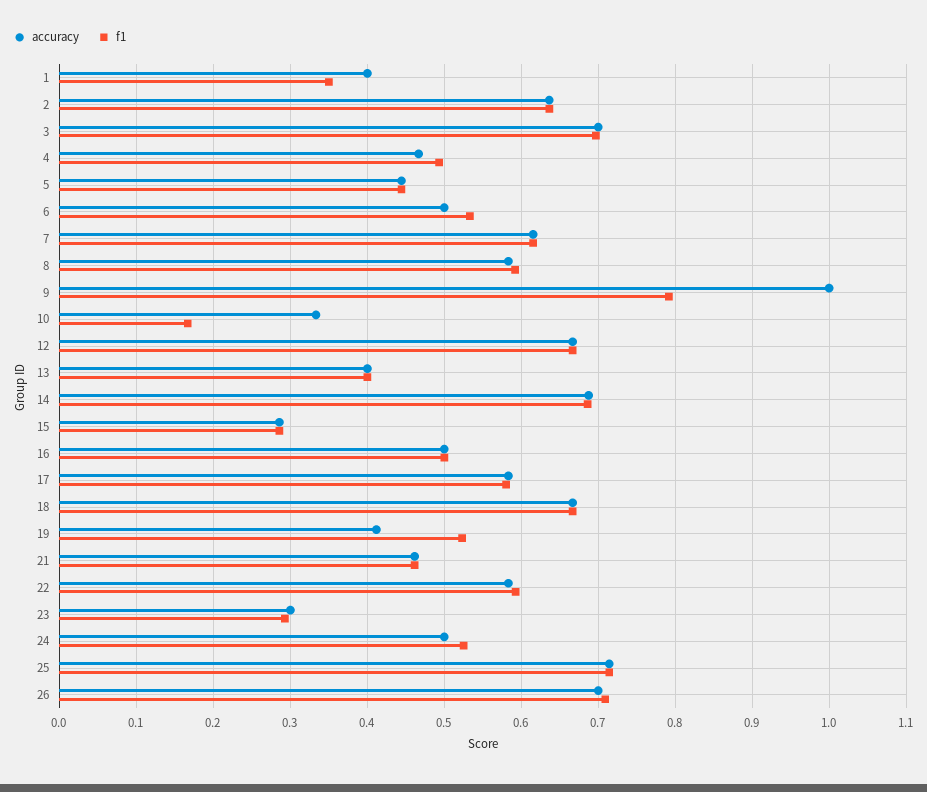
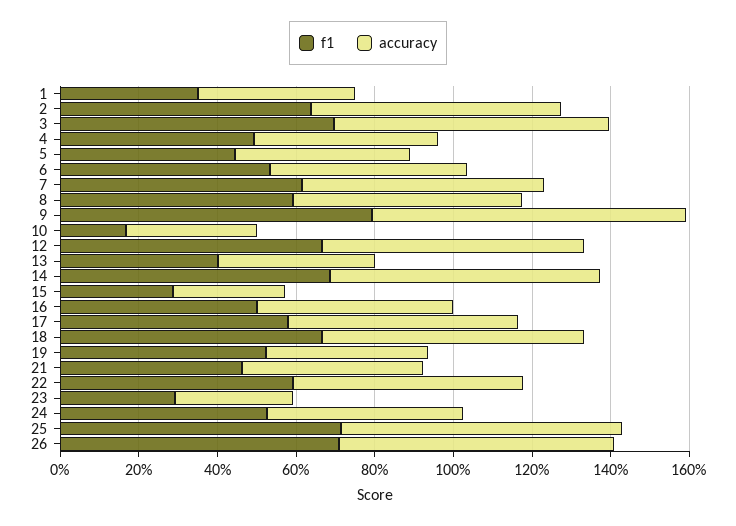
accuracy, 9: 1 -> 0.8

